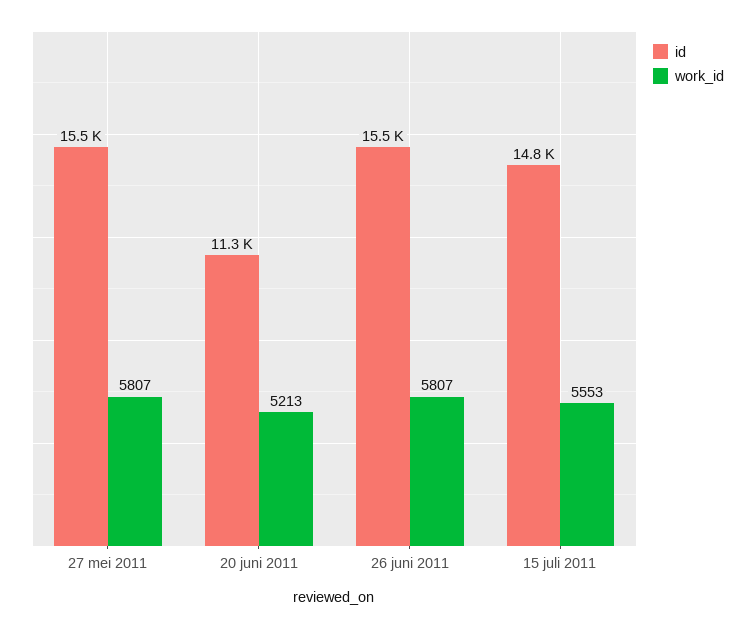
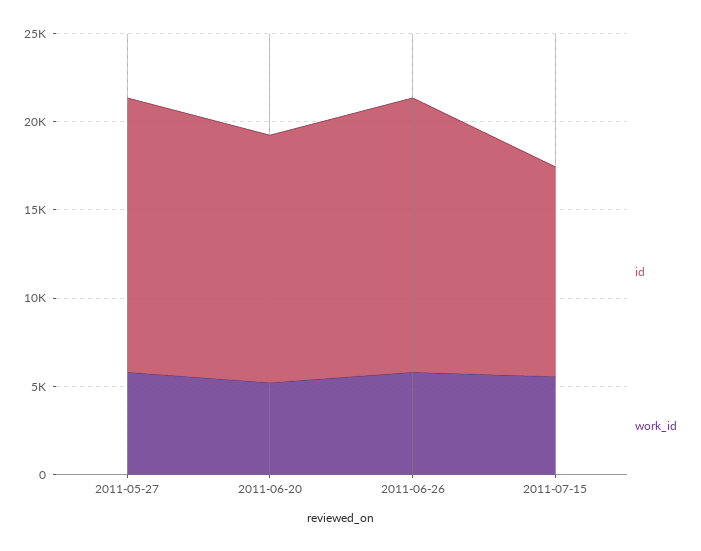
id, 20 juni 2011: 11300 -> 14000
id, 15 juli 2011: 14800 -> 12000

